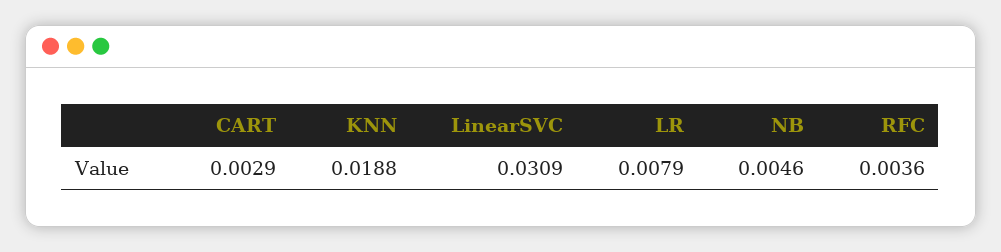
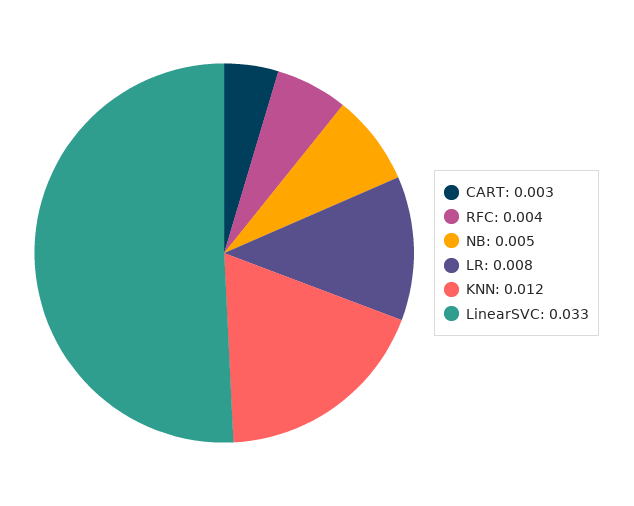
KNN: 0.0188 -> 0.012
LinearSVC: 0.0309 -> 0.033

